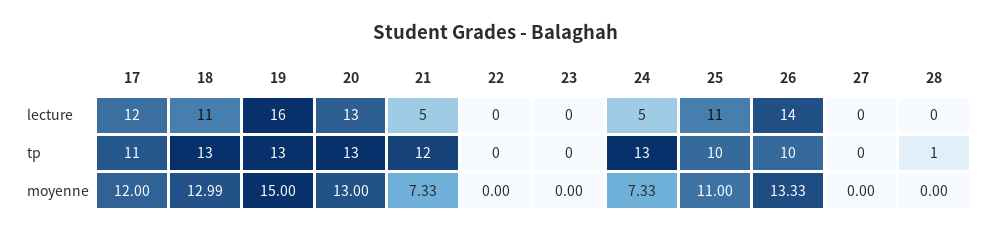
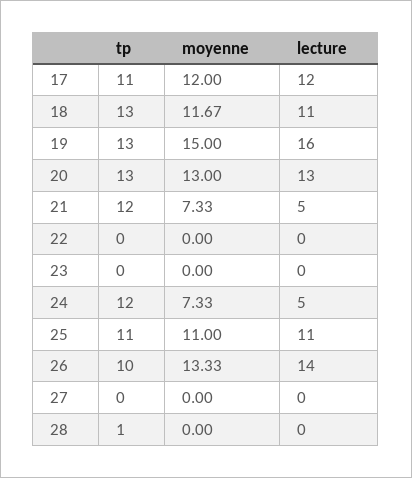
24, tp: 13 -> 12
25, tp: 10 -> 11
18, moyenne: 12.99 -> 11.67

